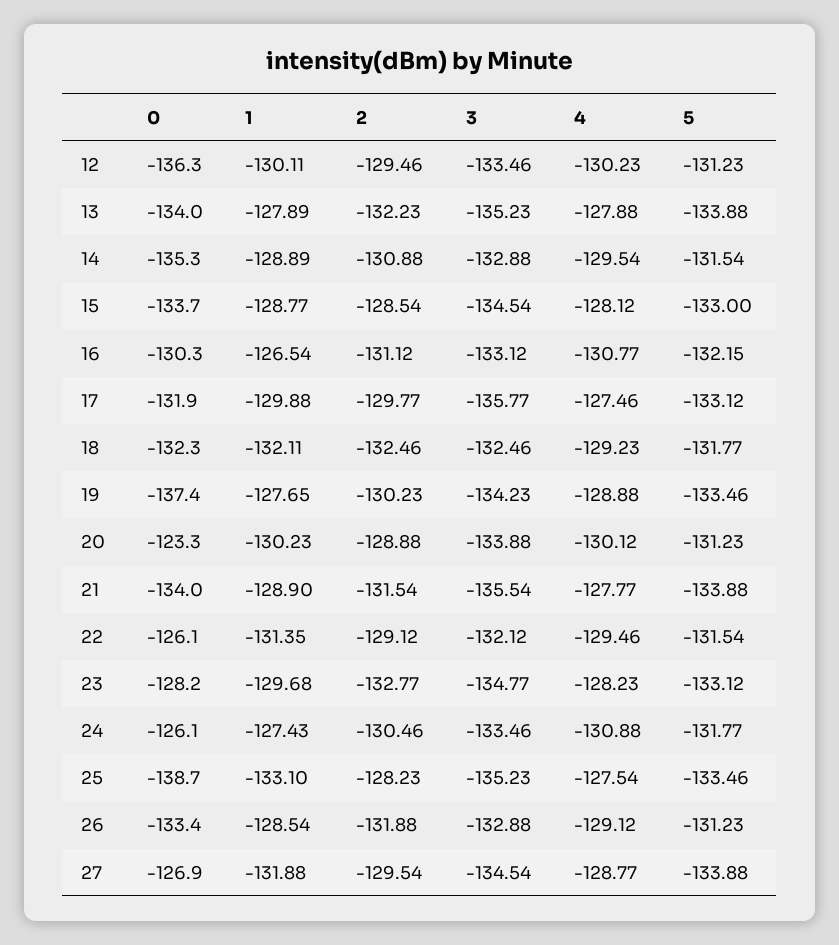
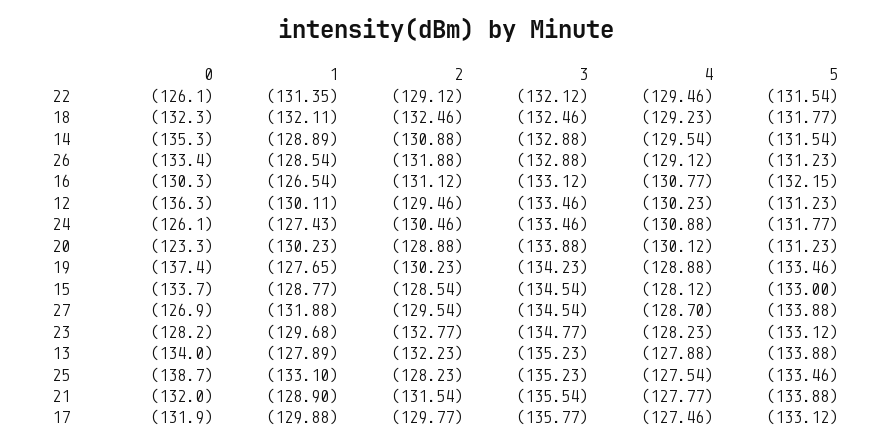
0, 21: -134 -> -132
4, 27: -128.77 -> -128.7

